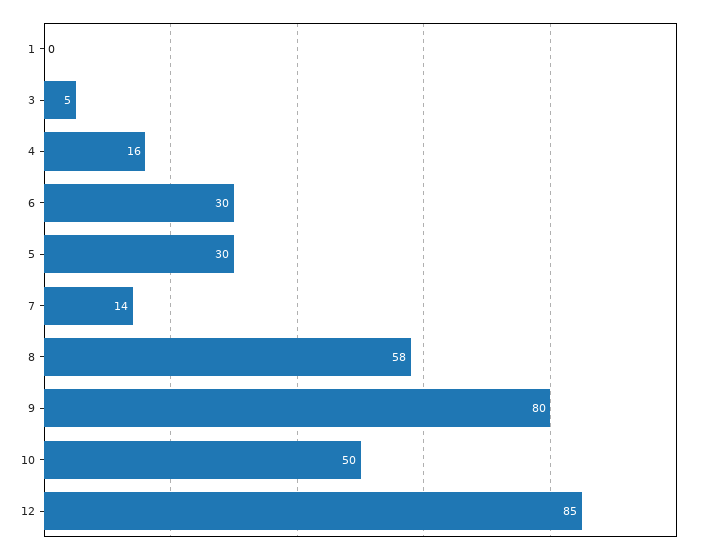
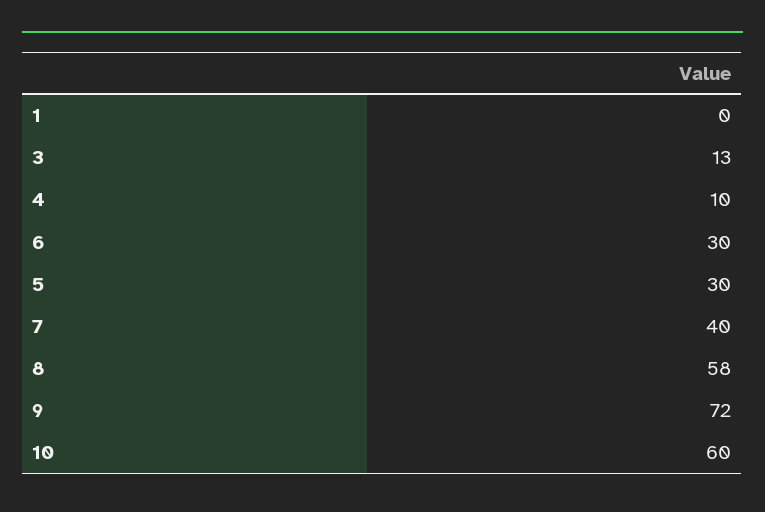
3: 5 -> 13
4: 16 -> 10
7: 14 -> 40
9: 80 -> 72
10: 50 -> 60
12: 85 -> none

